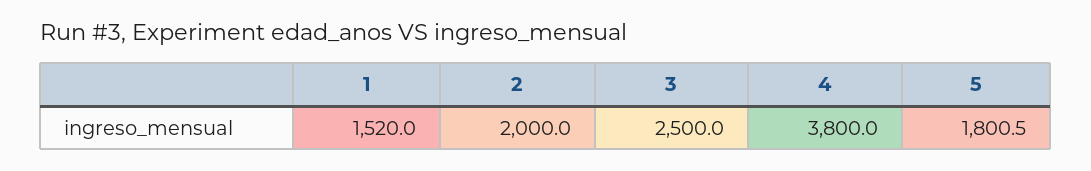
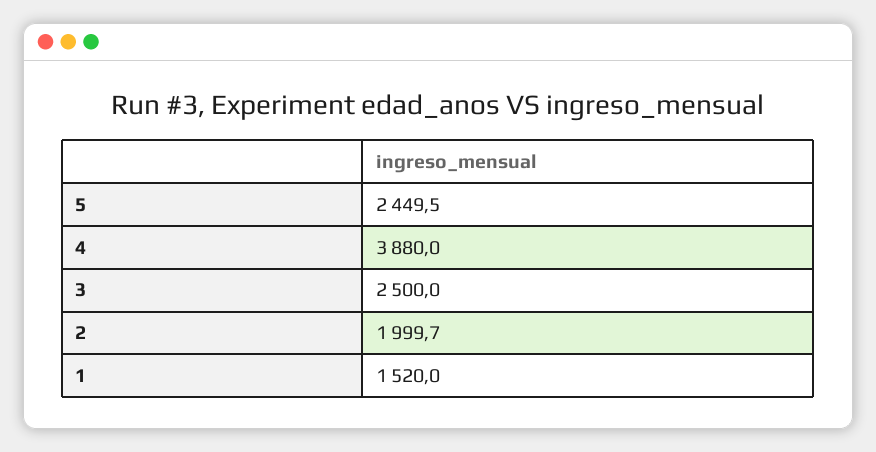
2: 2000 -> 1999.7
4: 3800 -> 3880
5: 1800.5 -> 2449.5

